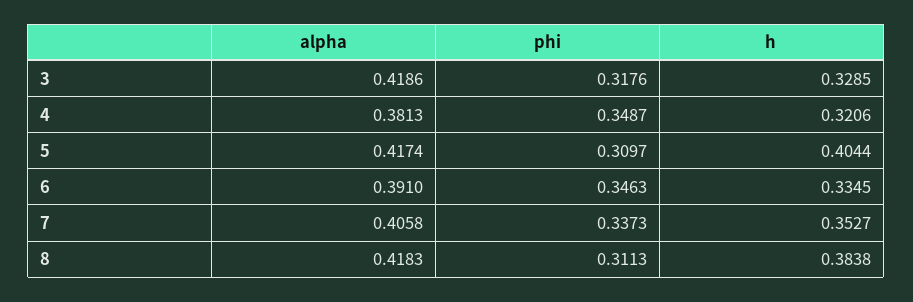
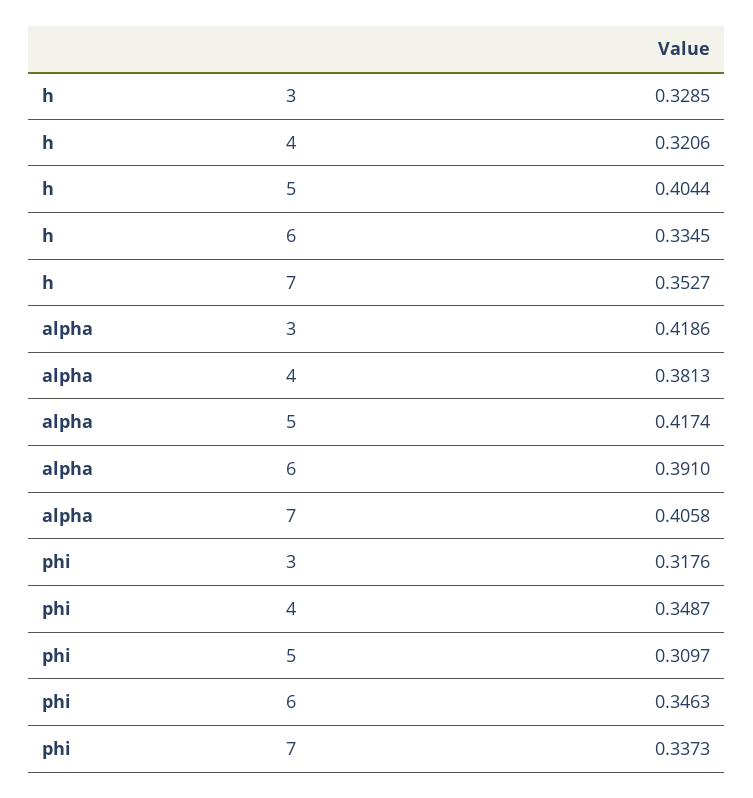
alpha, 8: 0.4183 -> none
phi, 8: 0.3113 -> none
h, 8: 0.3838 -> none

